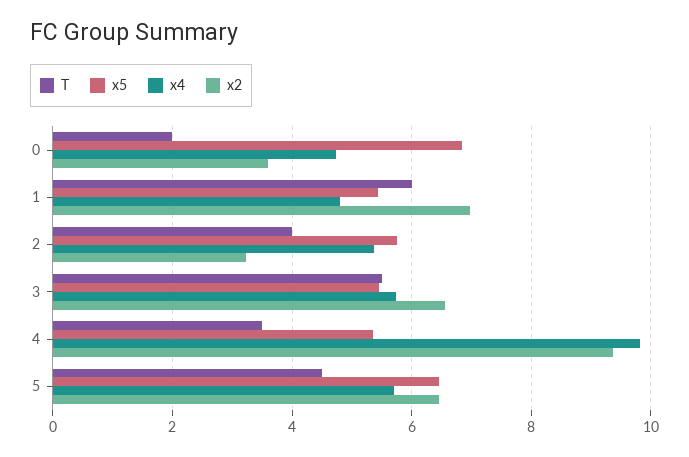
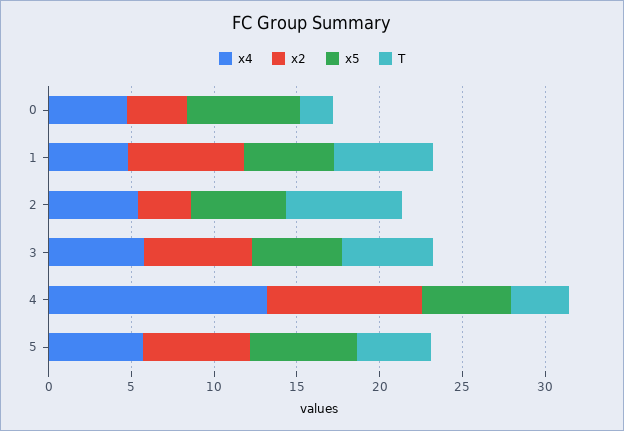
T, 2: 4 -> 7
x4, 4: 9.8 -> 13

